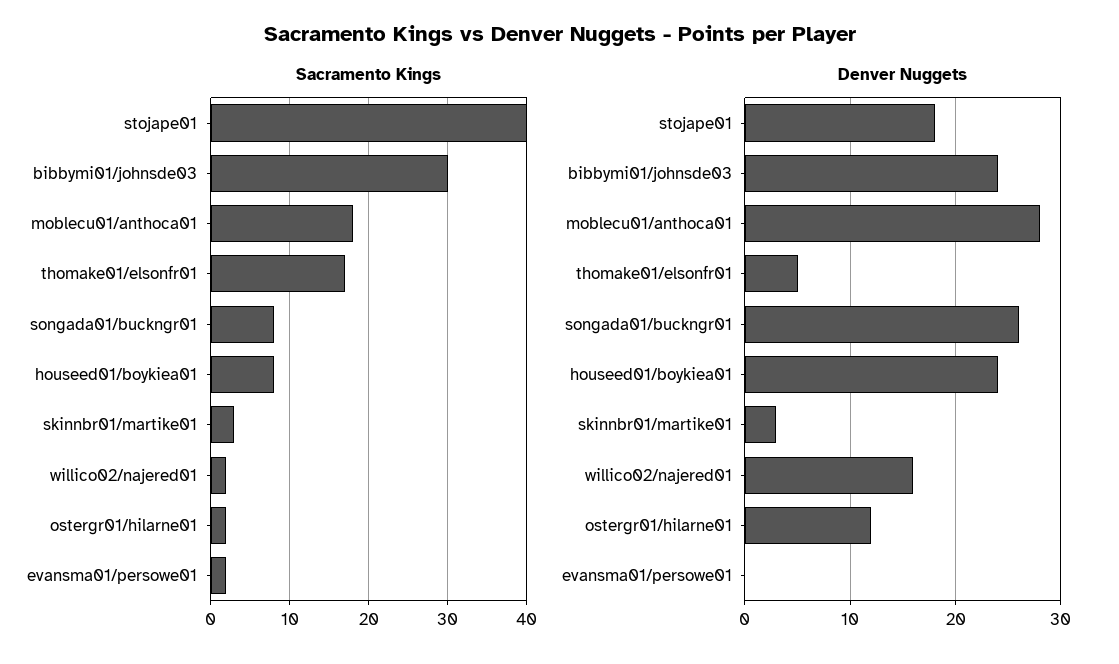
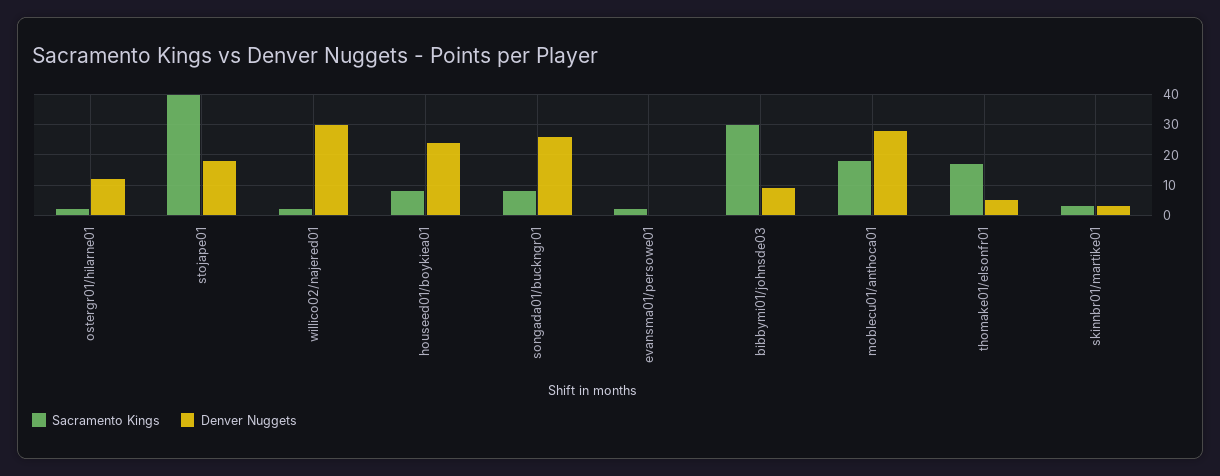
Denver Nuggets, bibbymi01/johnsde03: 24 -> 10
Denver Nuggets, willico02/najered01: 16 -> 30

